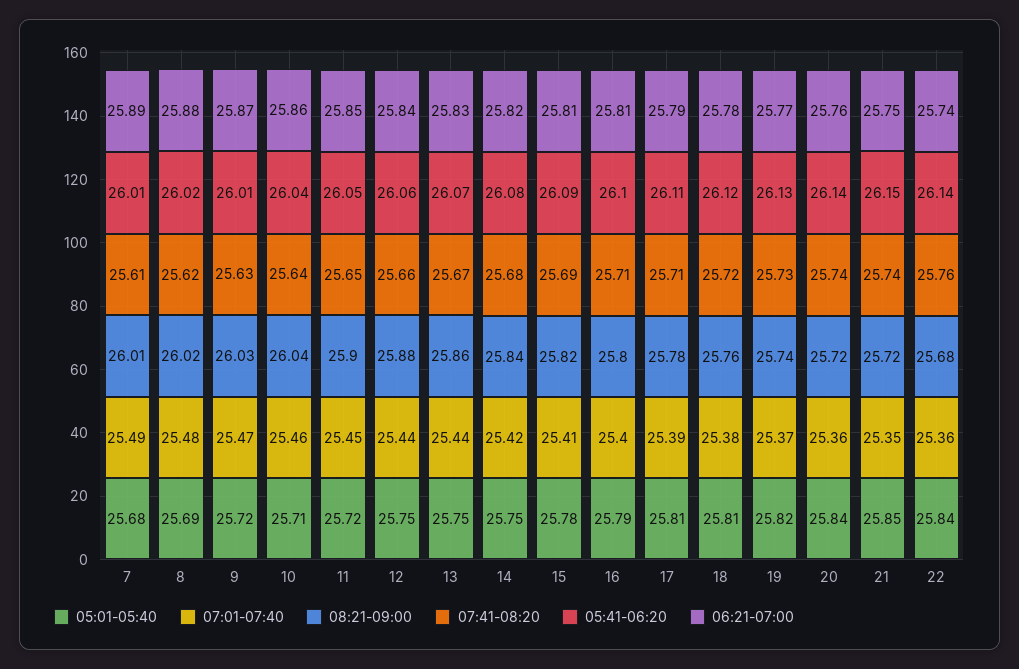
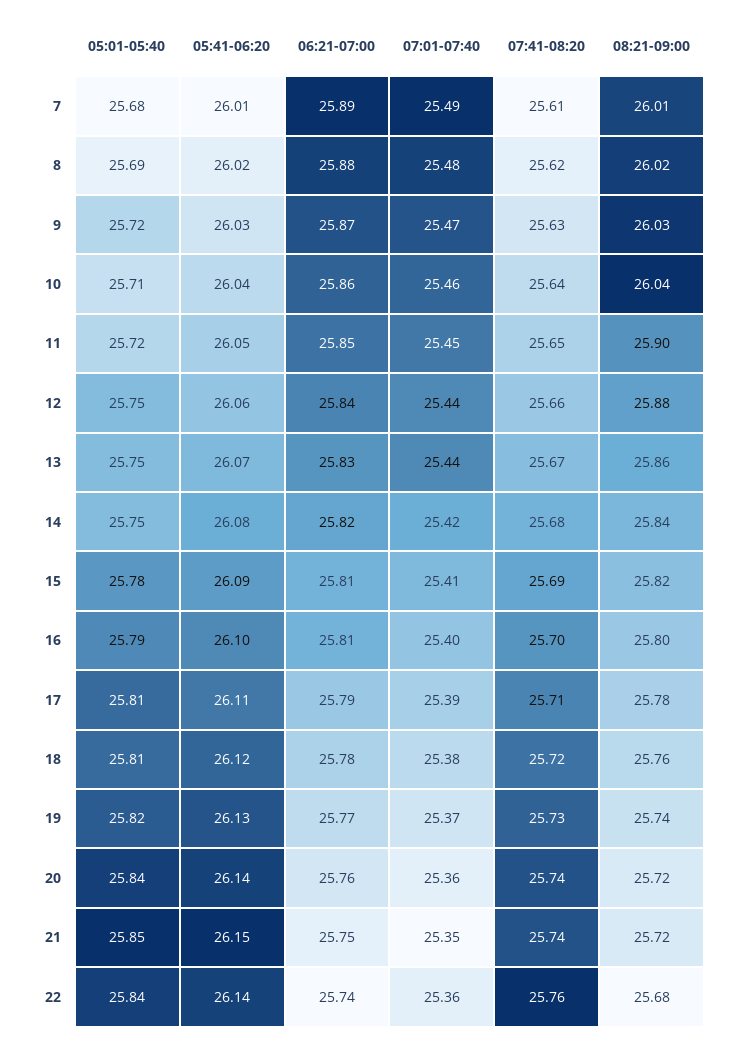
05:41-06:20, 9: 26.01 -> 26.03
07:41-08:20, 16: 25.71 -> 25.7

